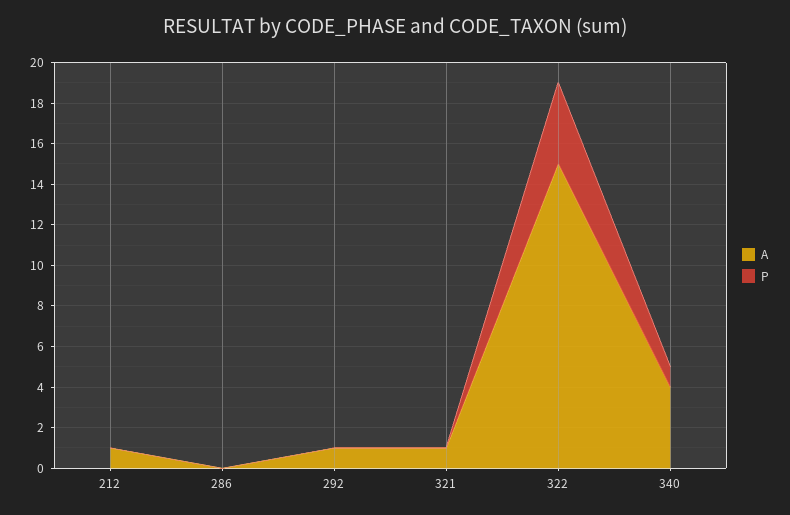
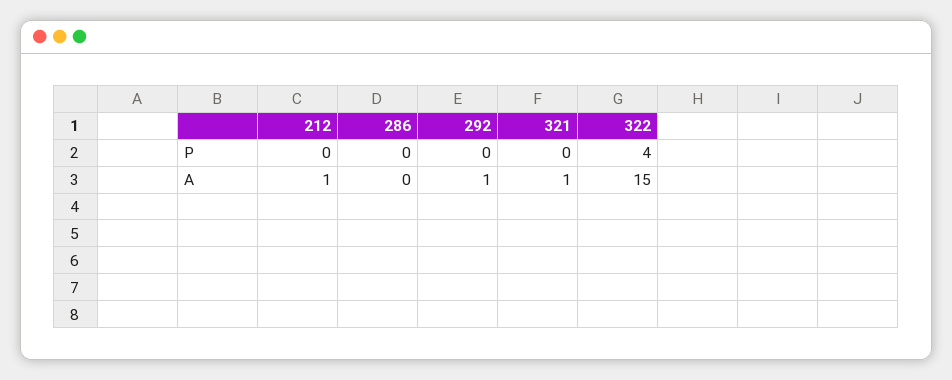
A, 340: 4 -> none
P, 340: 1 -> none

